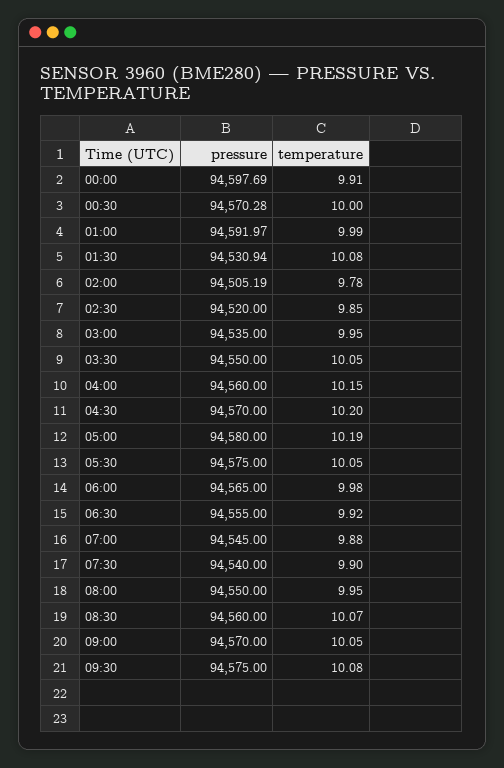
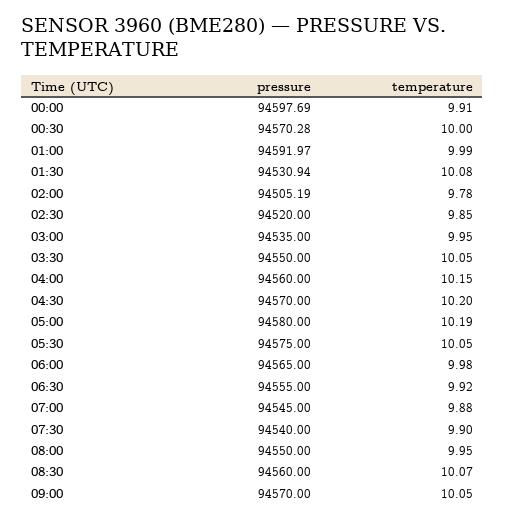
pressure, 09:30: 94575 -> none
temperature, 09:30: 10.08 -> none

